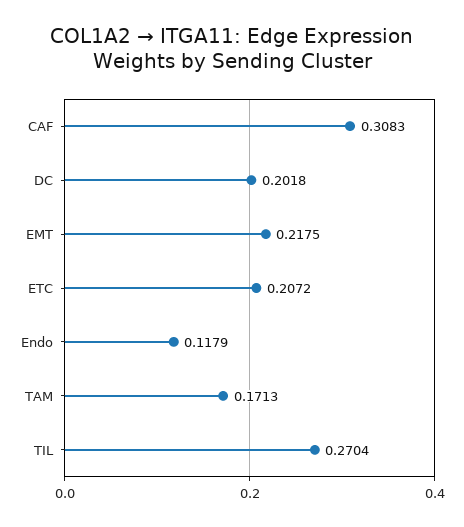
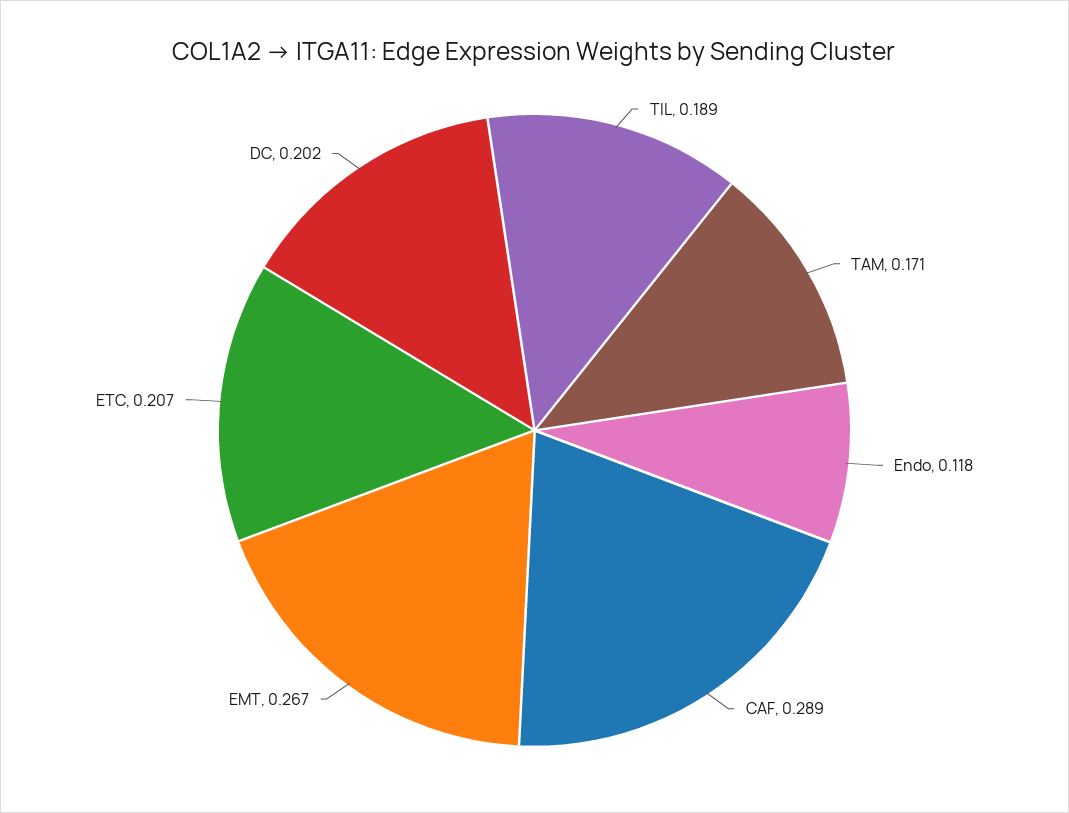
CAF: 0.3083 -> 0.289
EMT: 0.2175 -> 0.267
TIL: 0.2704 -> 0.189

